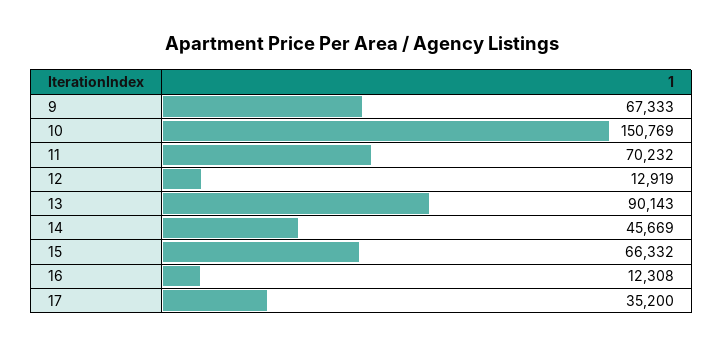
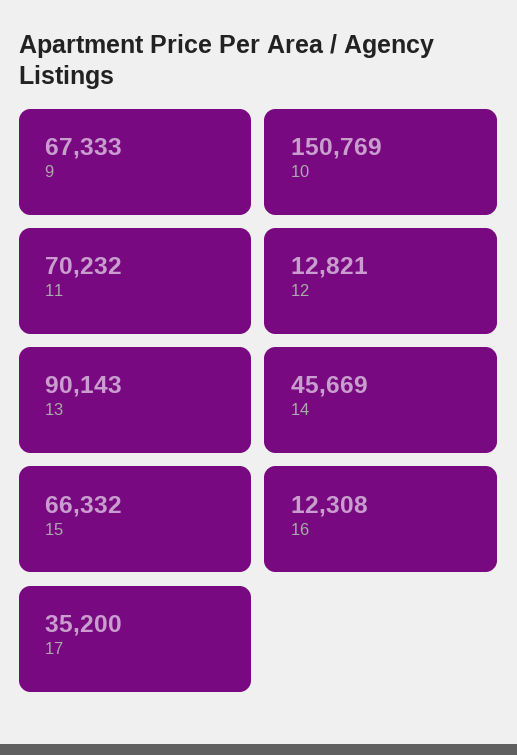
12: 12919 -> 12821

